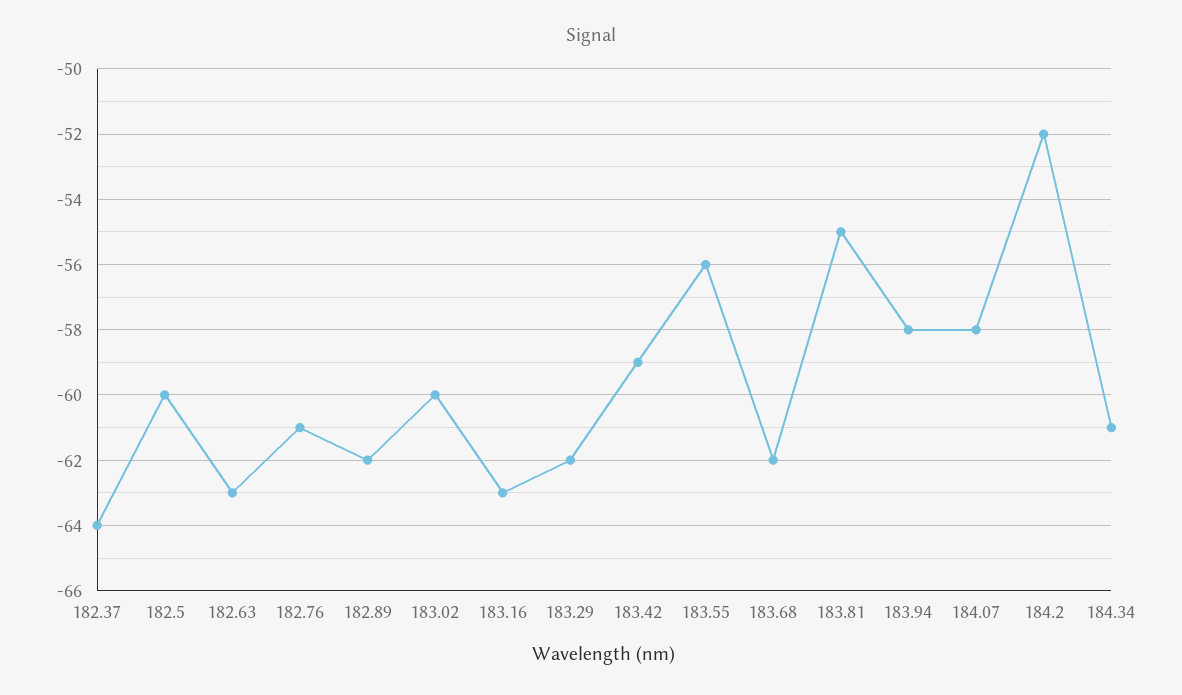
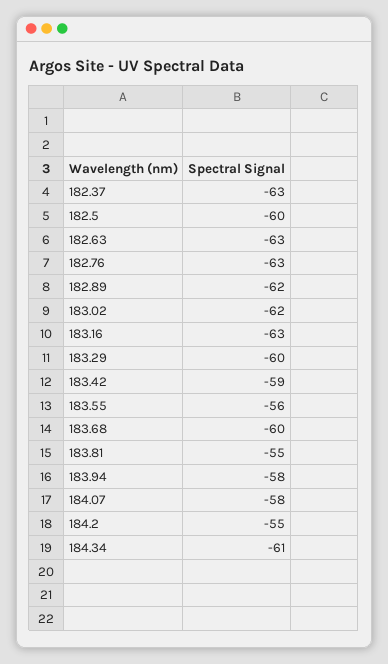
182.37: -64 -> -63
182.76: -61 -> -63
183.02: -60 -> -62
183.29: -62 -> -60
183.68: -62 -> -60
184.2: -52 -> -55

